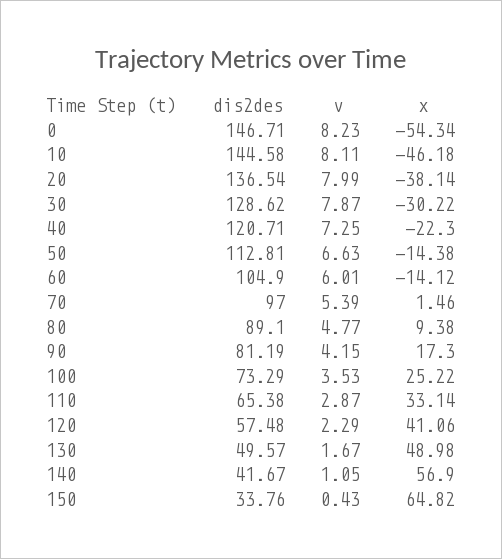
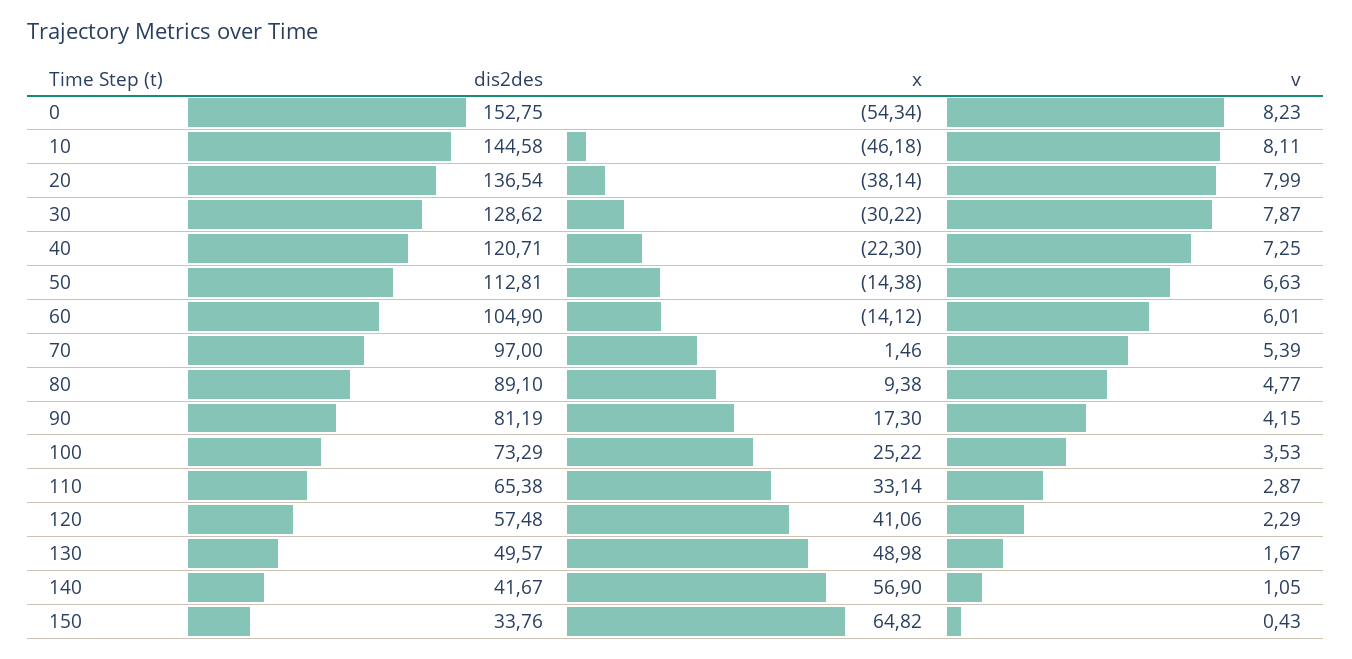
dis2des, 0: 146.71 -> 152.75

